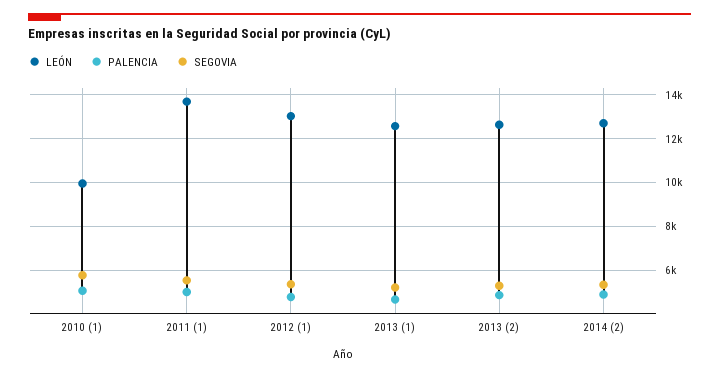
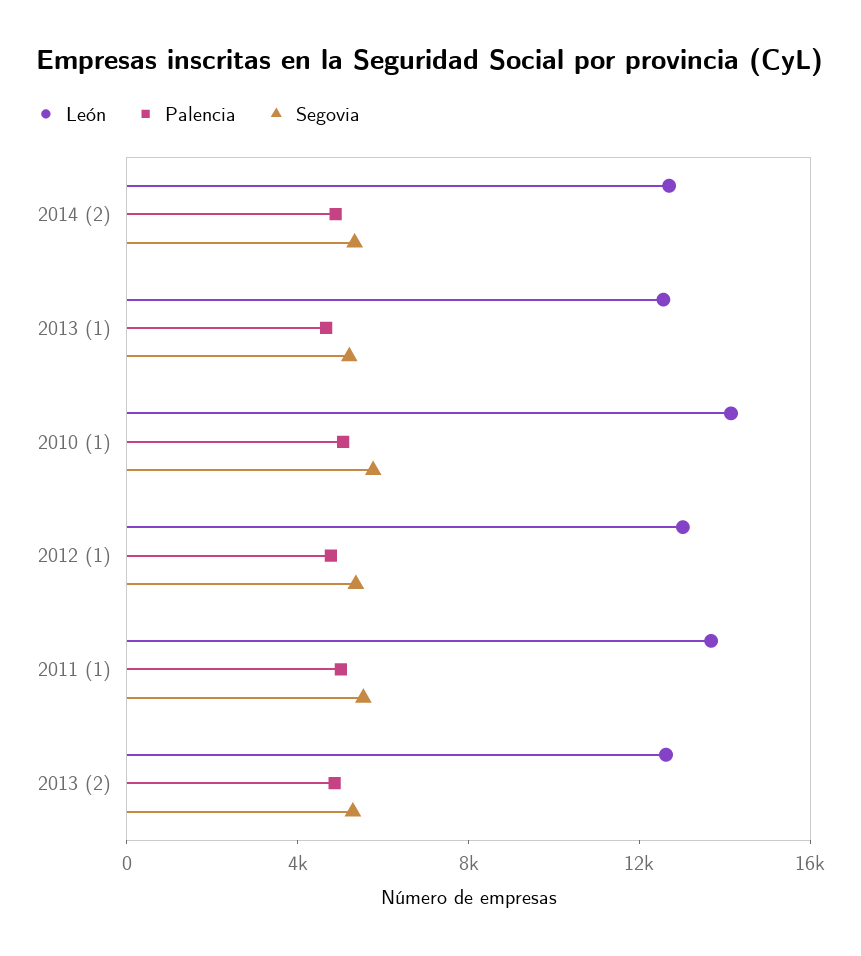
LEÓN, 2010 (1): 10000 -> 14000

